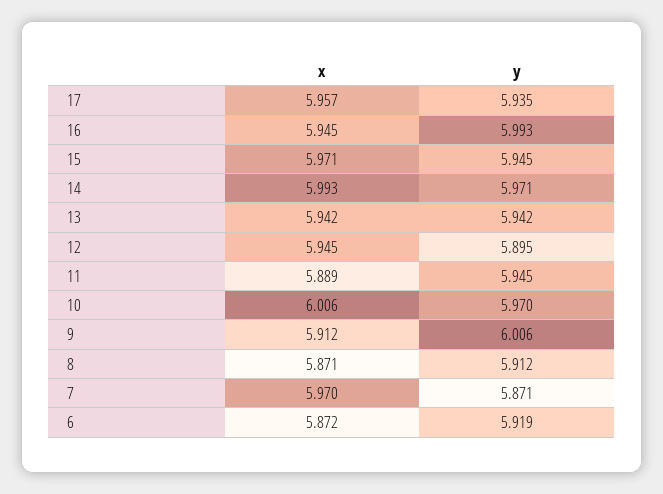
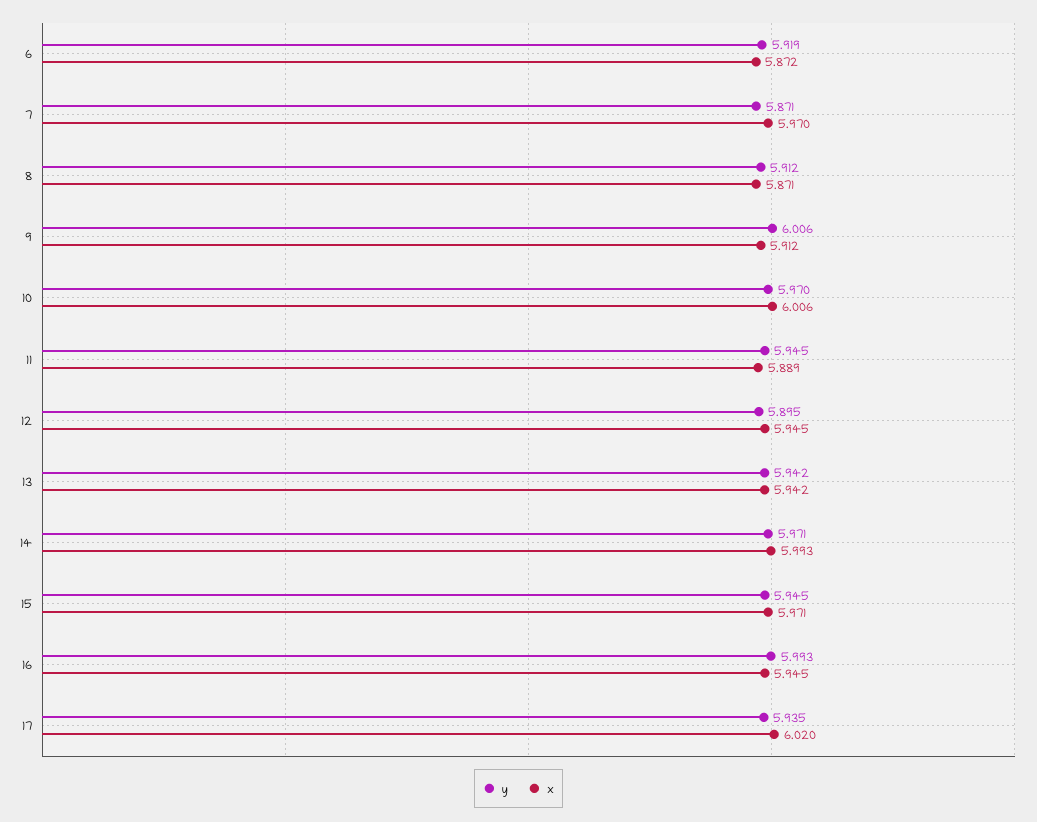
x, 17: 5.957 -> 6.02

